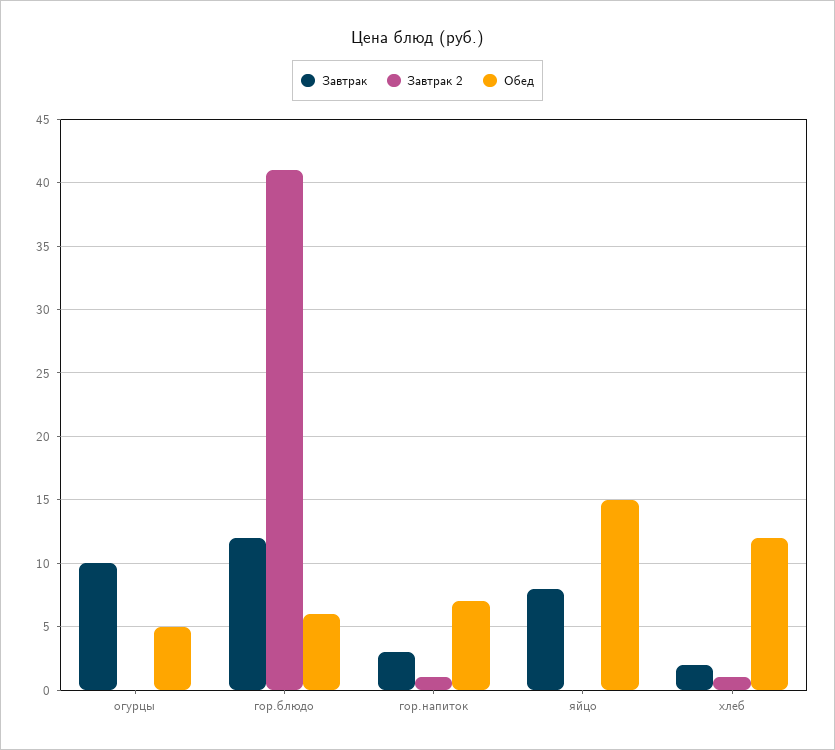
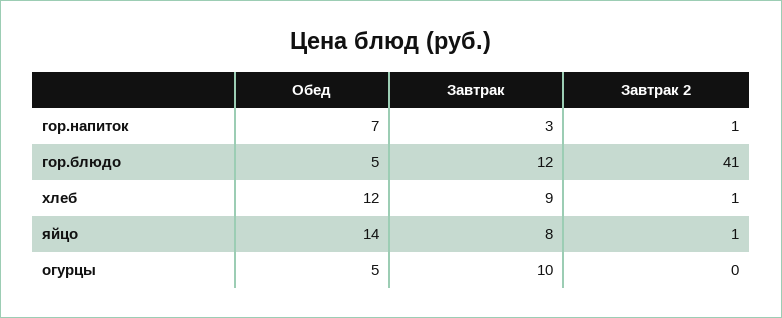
Обед, гор.блюдо: 6 -> 5
Завтрак 2, яйцо: 0 -> 1
Обед, яйцо: 15 -> 14
Завтрак, хлеб: 2 -> 9

